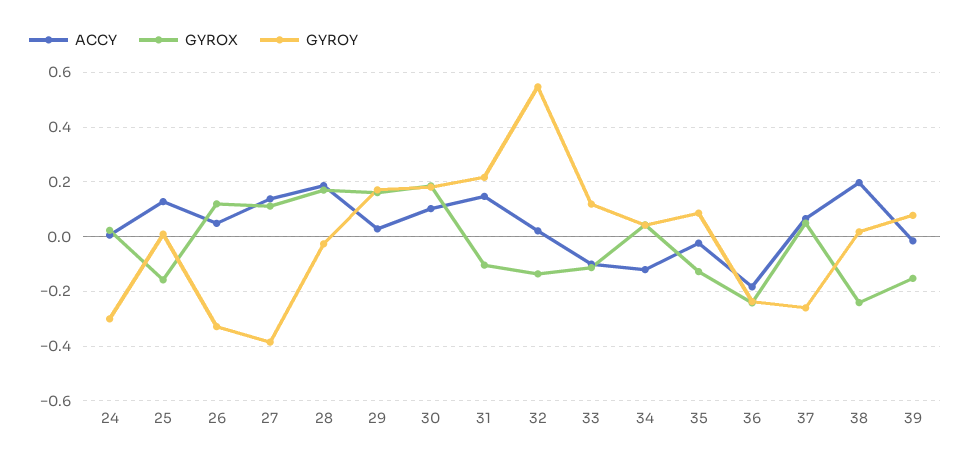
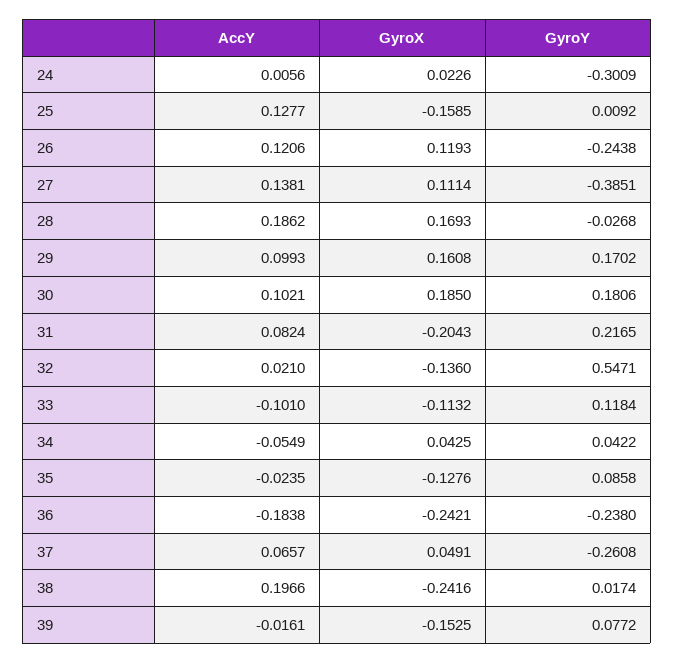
ACCY, 26: 0.05 -> 0.1206
GYROY, 26: -0.325 -> -0.2438
ACCY, 29: 0.025 -> 0.0993
ACCY, 31: 0.15 -> 0.0824
GYROX, 31: -0.1 -> -0.2043
ACCY, 34: -0.125 -> -0.0549

